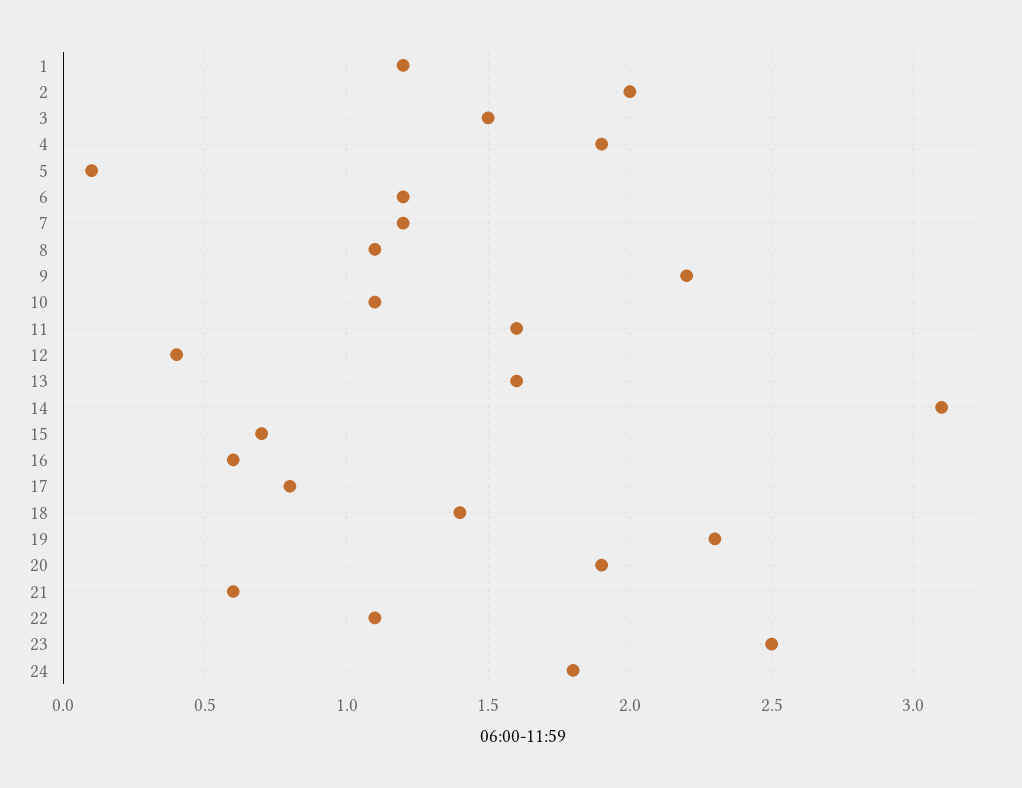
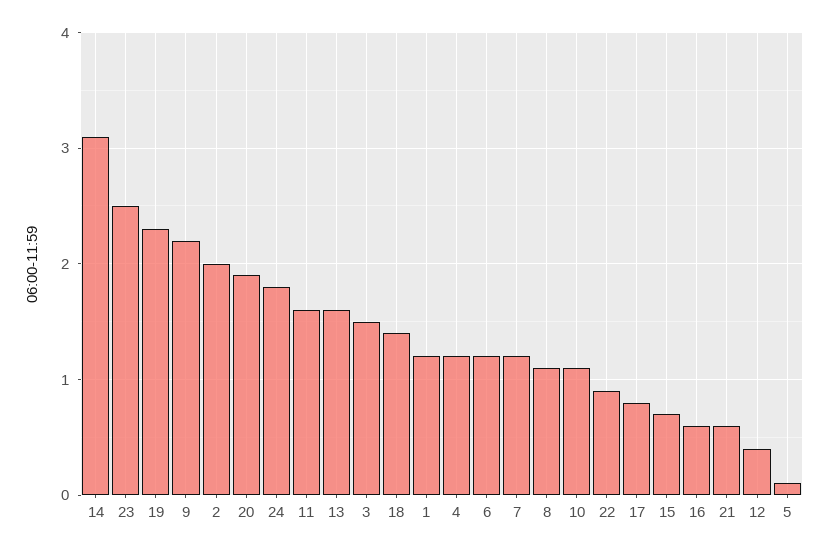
4: 1.9 -> 1.2
22: 1.1 -> 0.9

